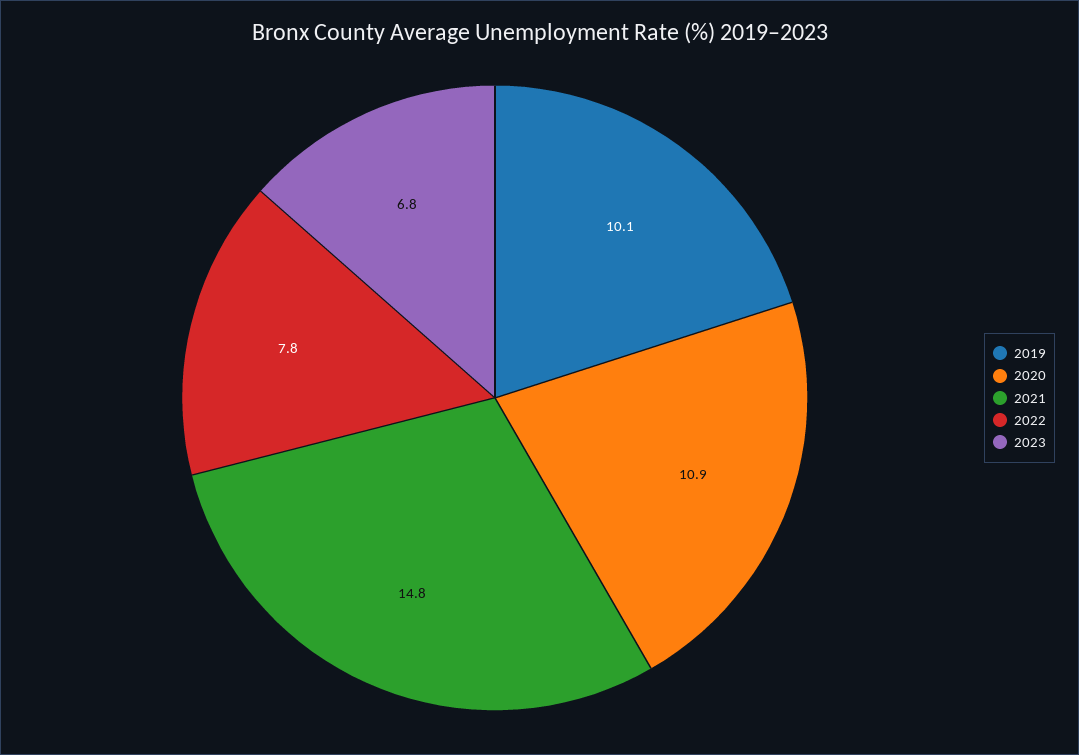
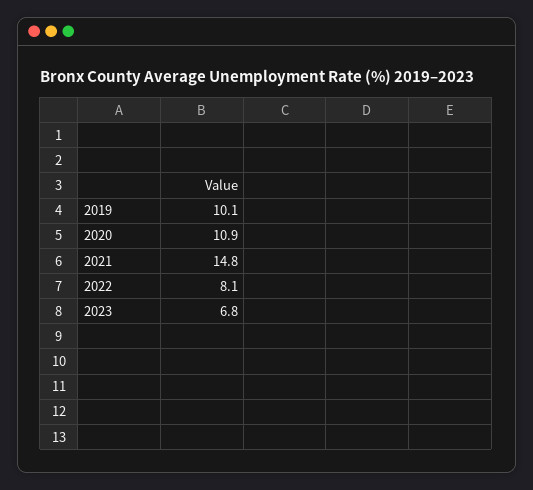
2022: 7.8 -> 8.1

